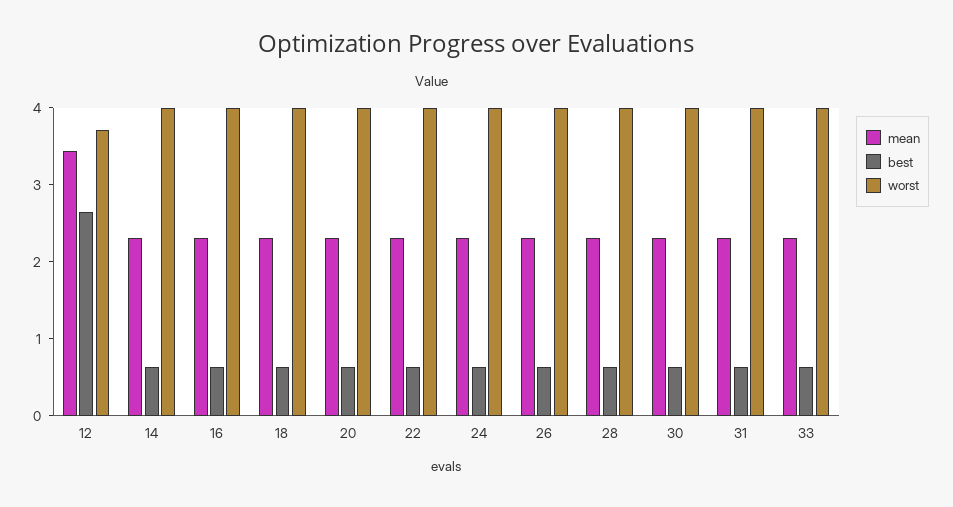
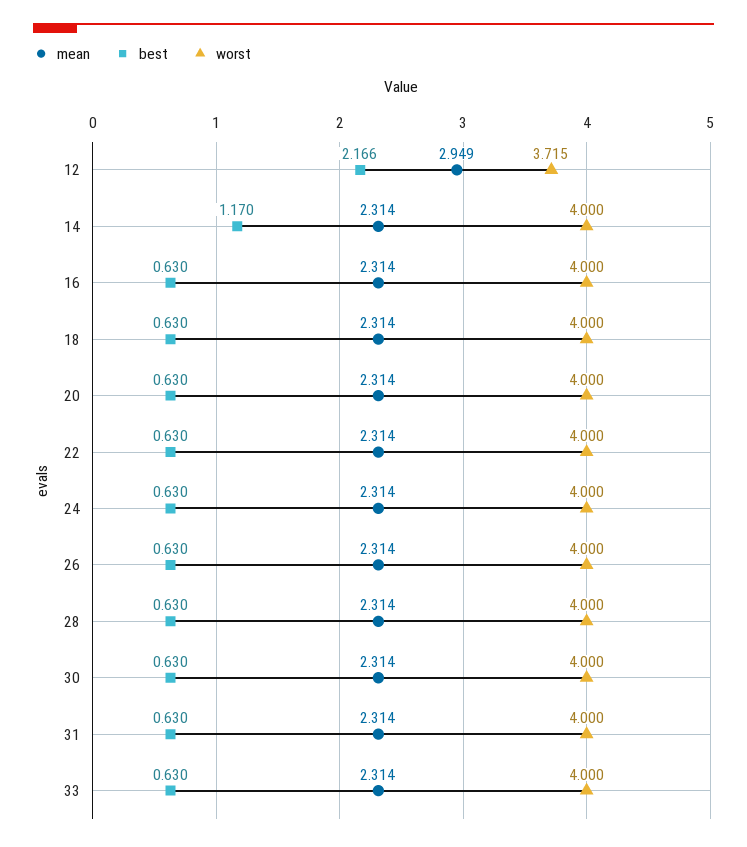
mean, 12: 3.4 -> 2.949
best, 12: 2.6 -> 2.166
best, 14: 0.6 -> 1.17

